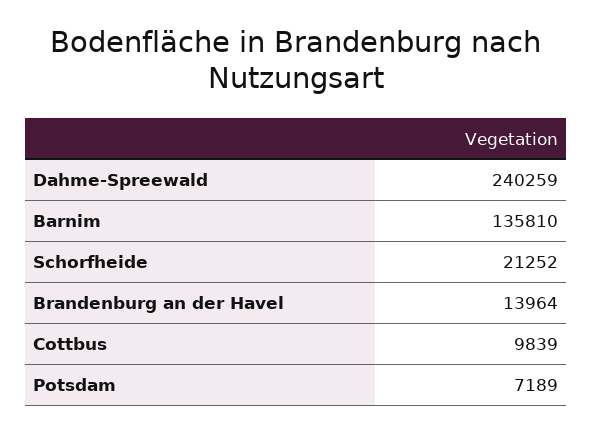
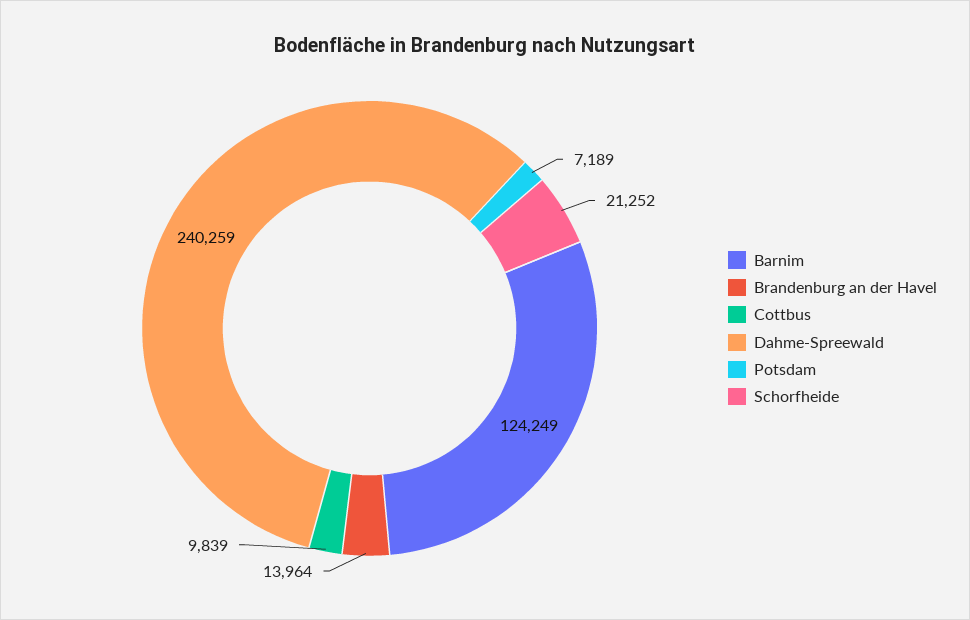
Barnim: 135810 -> 124249

